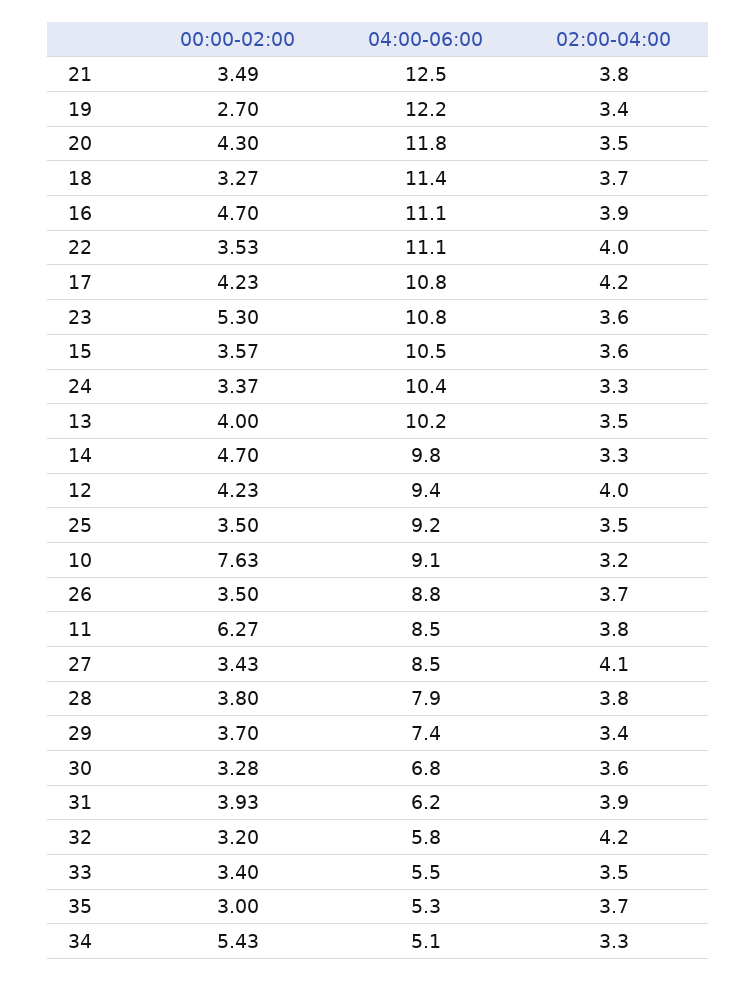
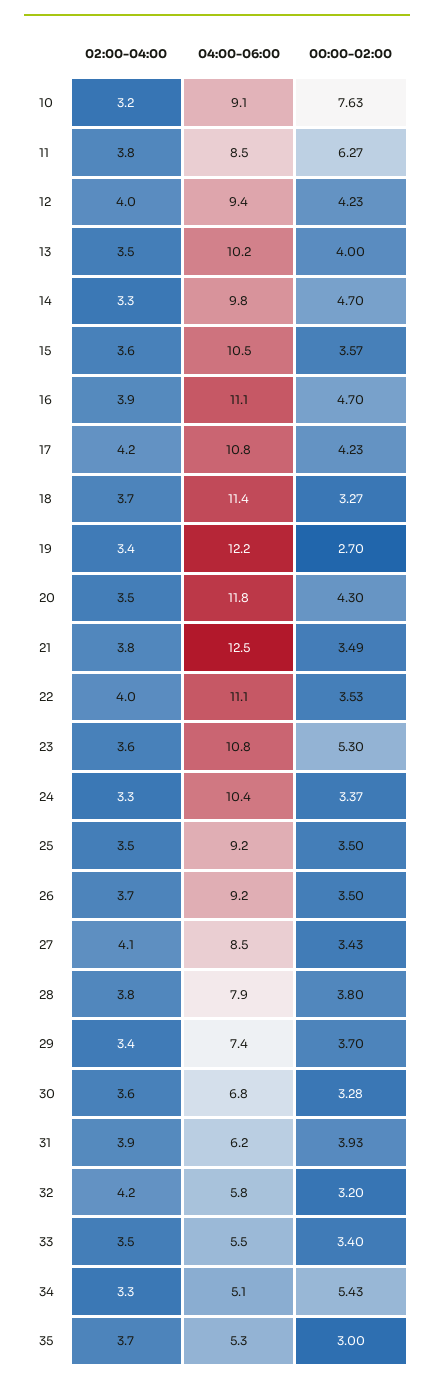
04:00-06:00, 26: 8.8 -> 9.2

